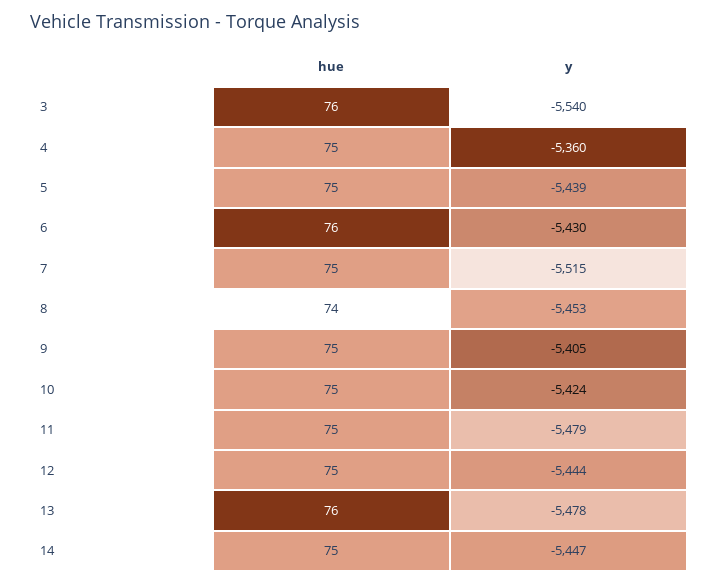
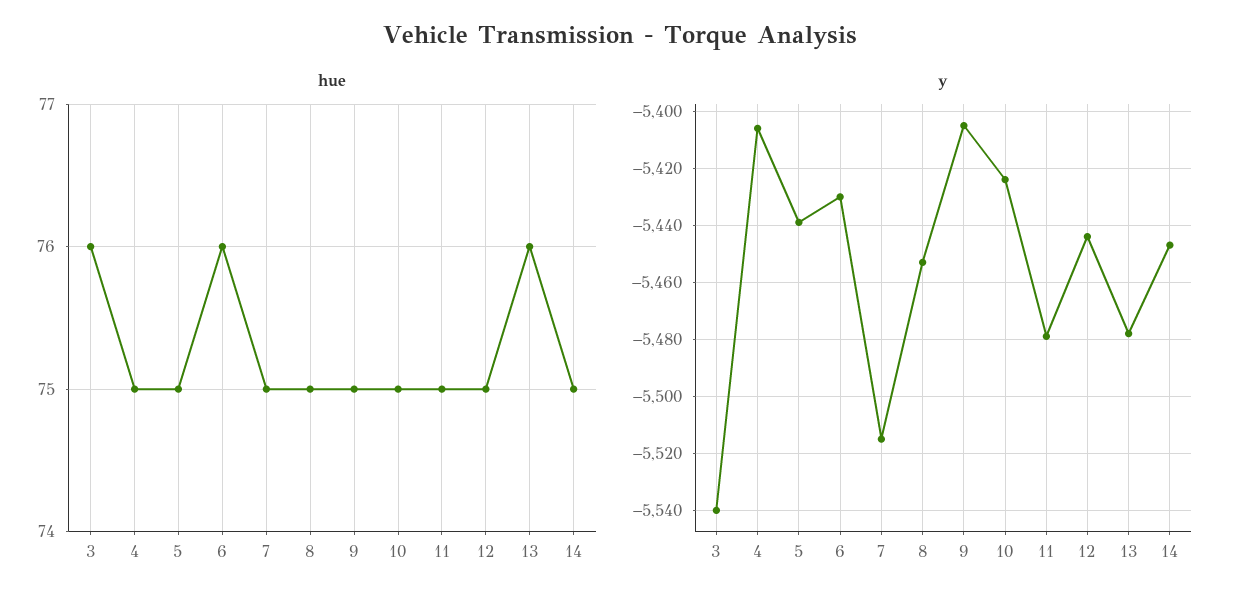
y, 4: -5360 -> -5405
hue, 8: 74 -> 75

